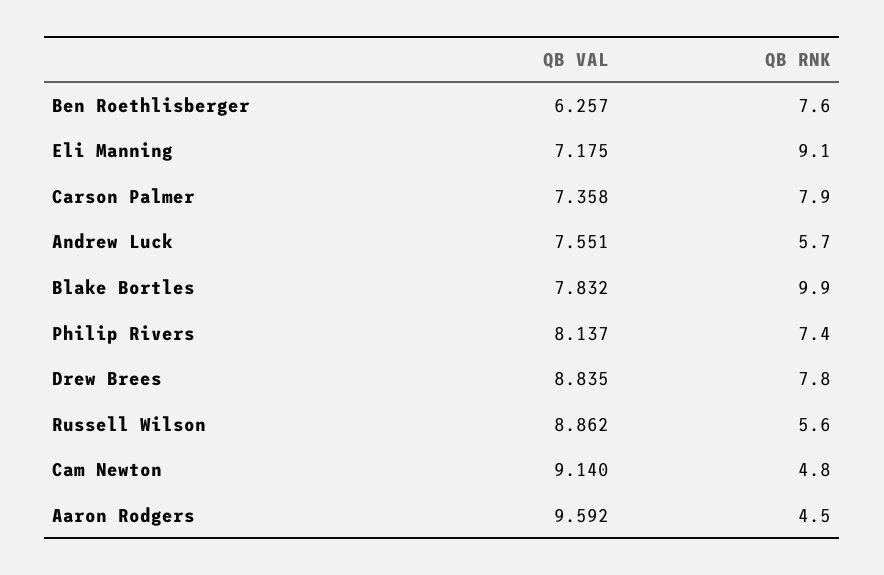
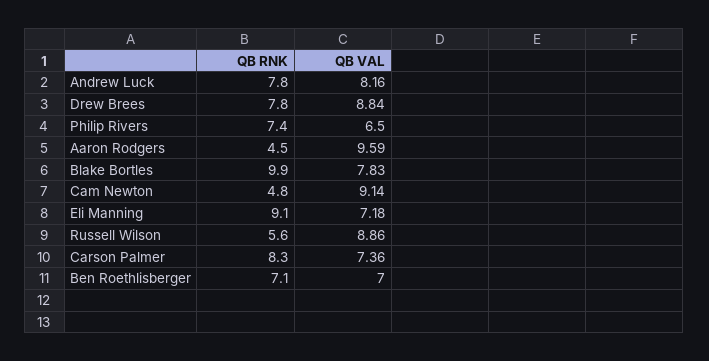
QB VAL, Ben Roethlisberger: 6.257 -> 7
QB RNK, Ben Roethlisberger: 7.6 -> 7.1
QB RNK, Carson Palmer: 7.9 -> 8.3
QB VAL, Andrew Luck: 7.551 -> 8.16
QB RNK, Andrew Luck: 5.7 -> 7.8
QB VAL, Philip Rivers: 8.137 -> 6.5

